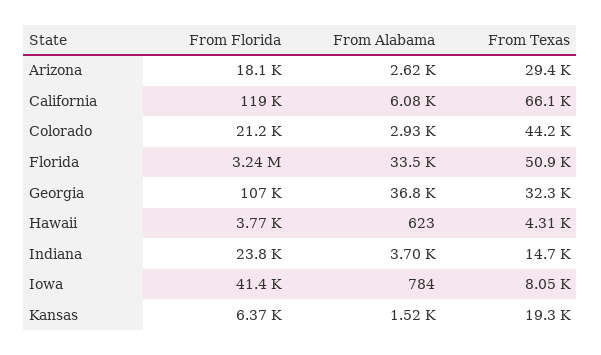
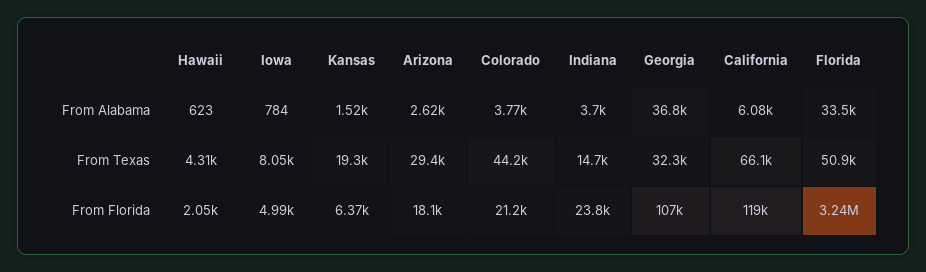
From Alabama, Colorado: 2930 -> 3770
From Florida, Hawaii: 3770 -> 2050
From Florida, Iowa: 41400 -> 4990

